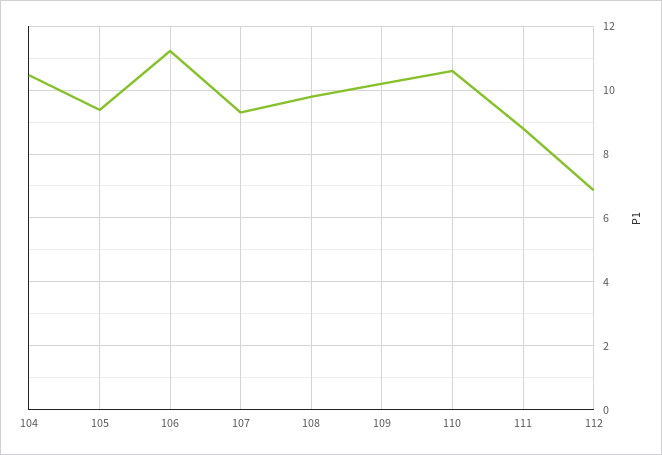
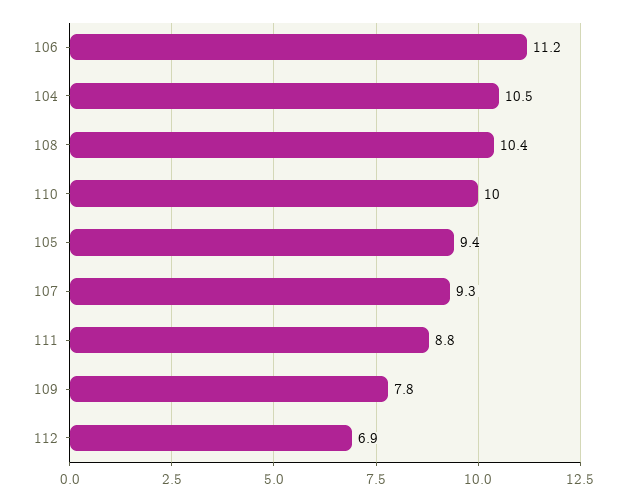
108: 9.8 -> 10.4
109: 10.2 -> 7.8
110: 10.6 -> 10

